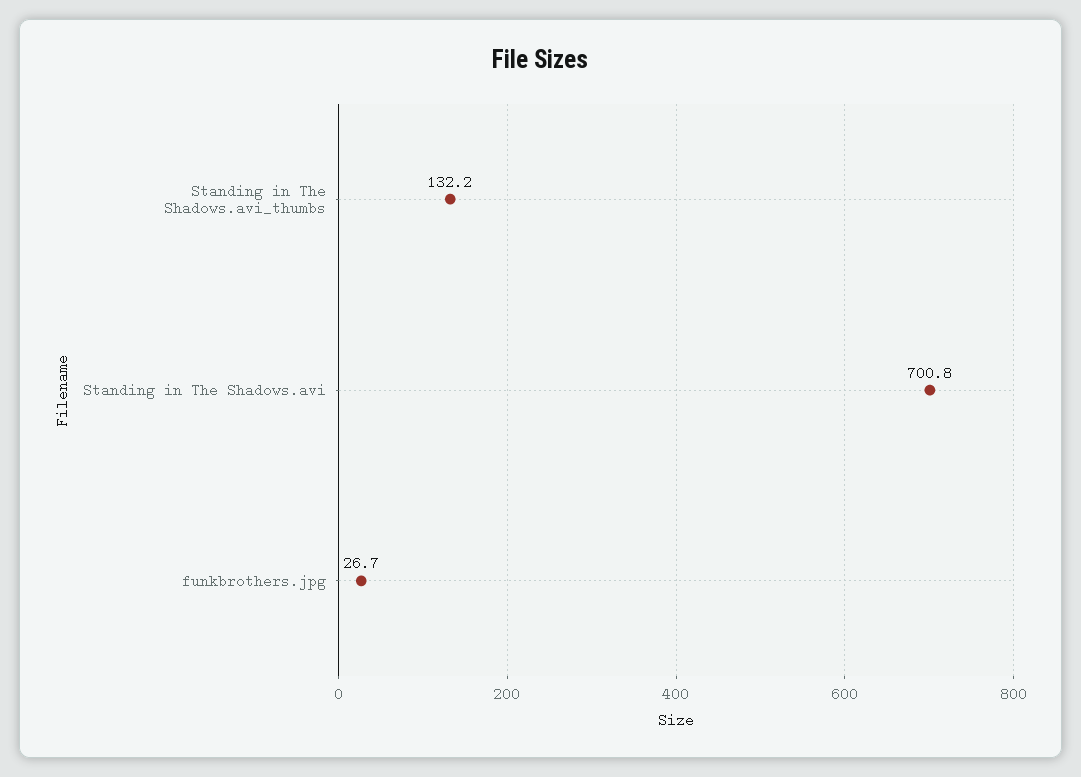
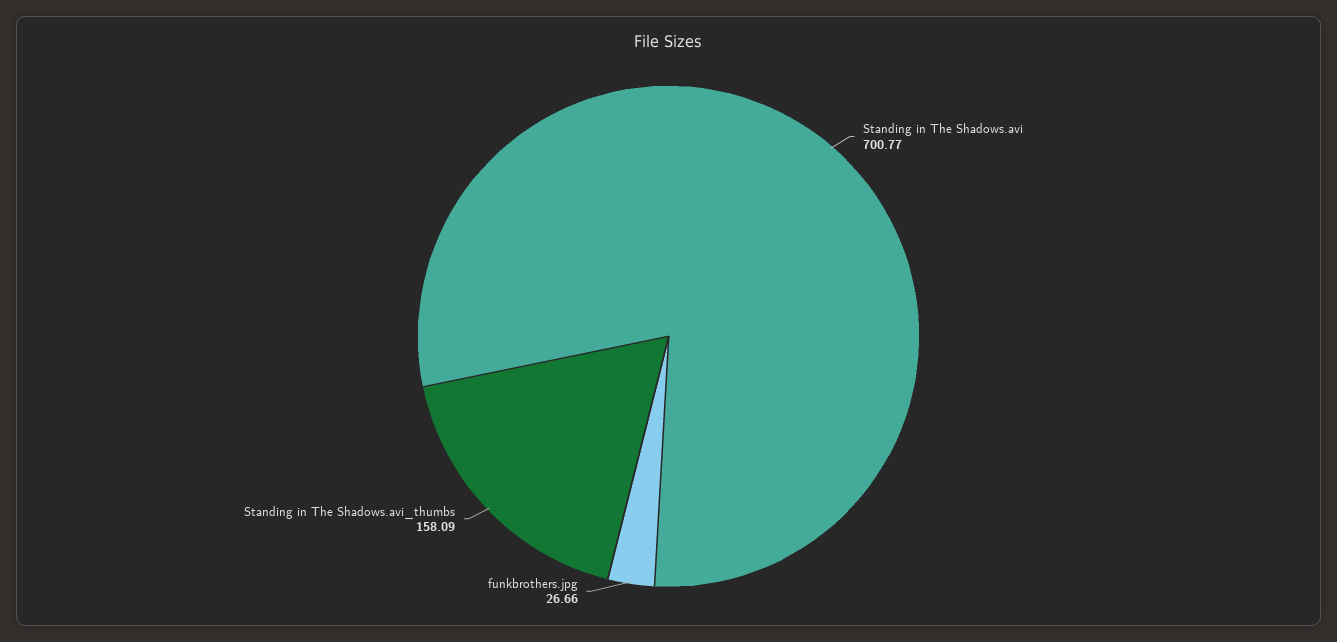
Standing in The Shadows.avi_thumbs: 132.2 -> 158.09

